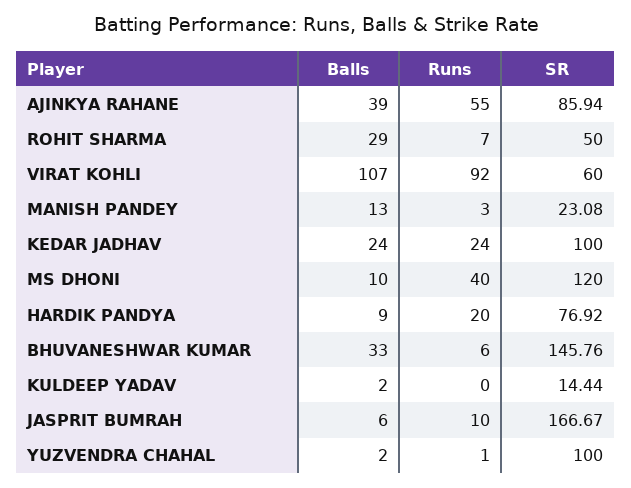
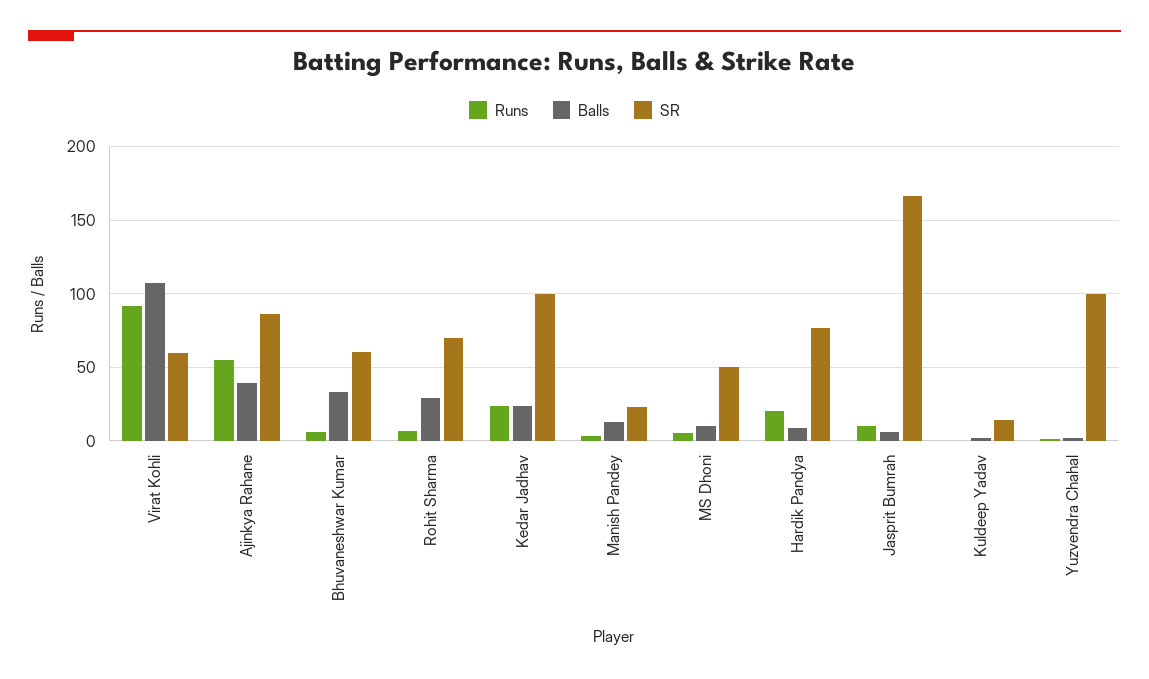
SR, ROHIT SHARMA: 50 -> 70
Runs, MS DHONI: 40 -> 5
SR, MS DHONI: 120 -> 50
SR, BHUVANESHWAR KUMAR: 145.76 -> 60

